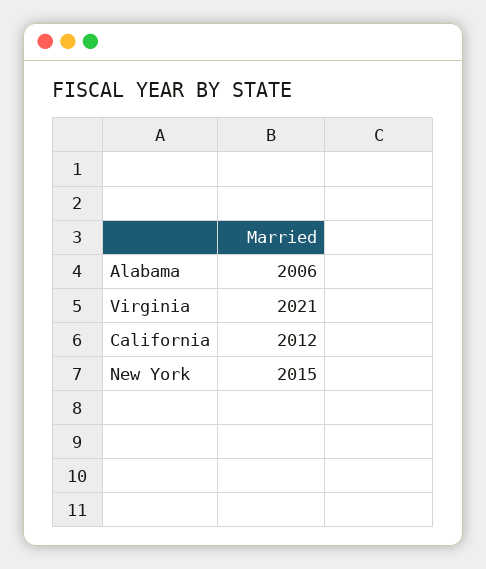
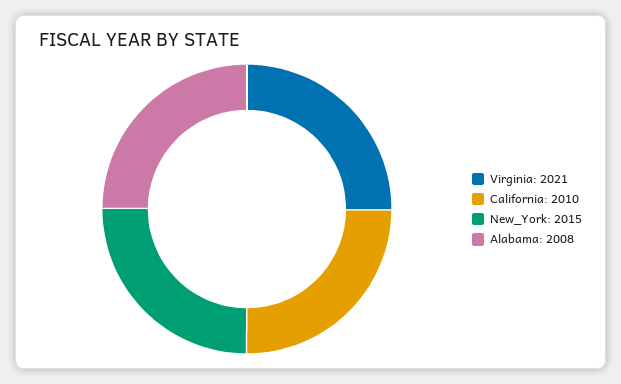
Alabama: 2006 -> 2008
California: 2012 -> 2010

